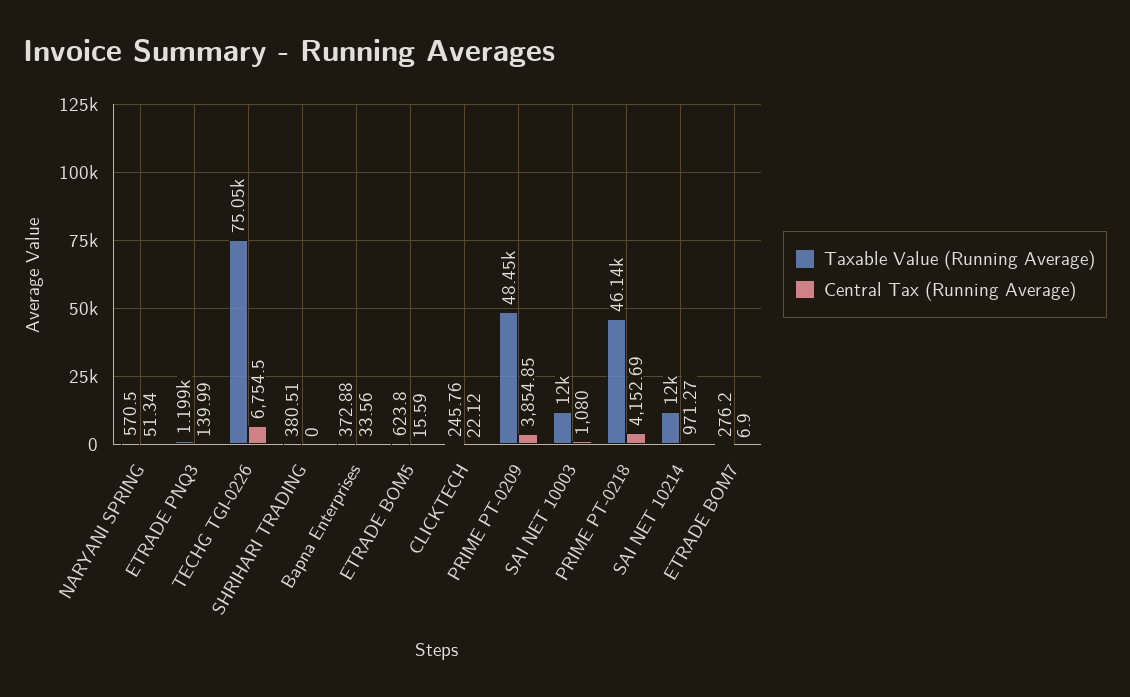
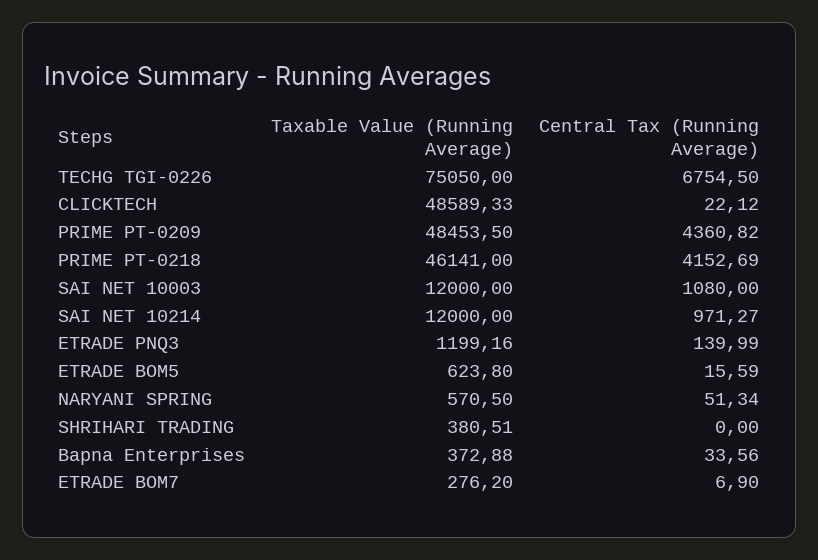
Taxable Value (Running Average), CLICKTECH: 245.76 -> 48589.33
Central Tax (Running Average), PRIME PT-0209: 3854.85 -> 4360.82

